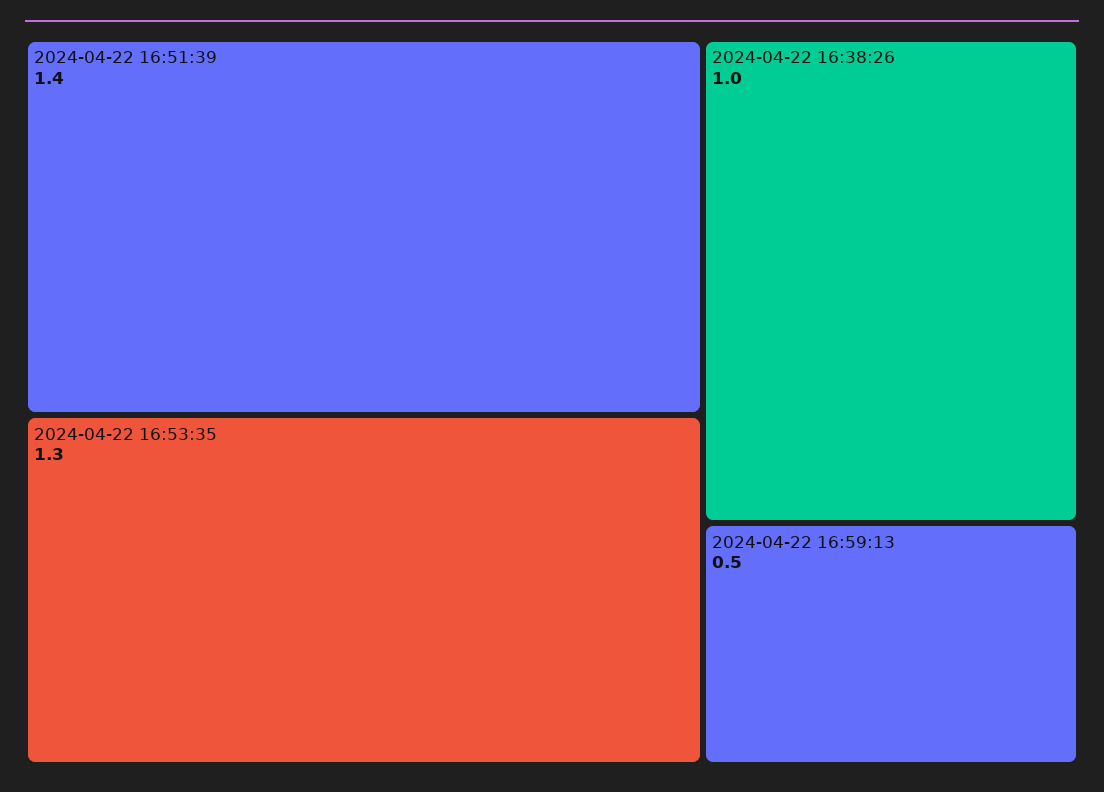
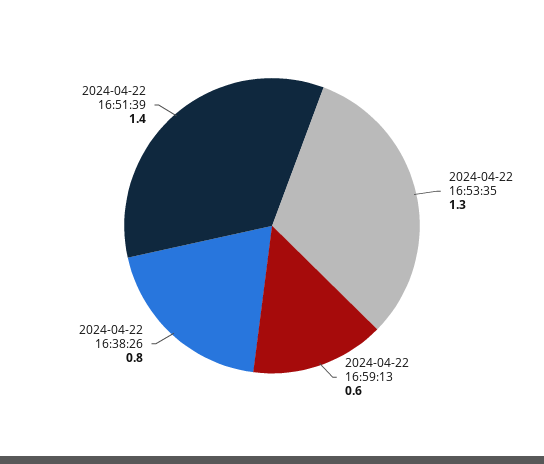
2024-04-22 16:38:26: 1 -> 0.8
2024-04-22 16:59:13: 0.5 -> 0.6

